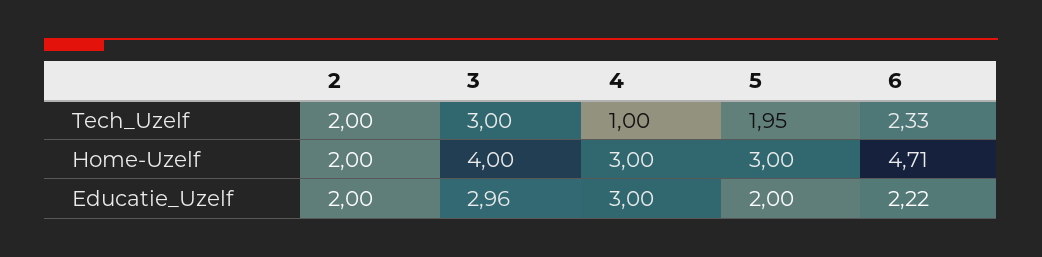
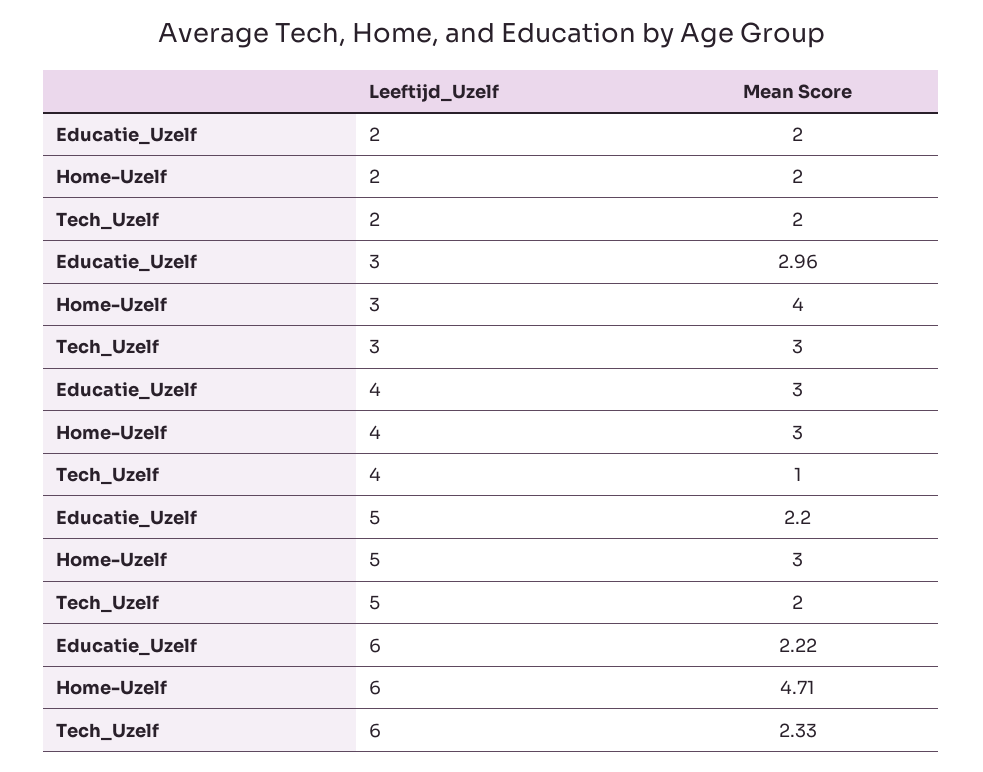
5, Tech_Uzelf: 1.95 -> 2
5, Educatie_Uzelf: 2 -> 2.2

